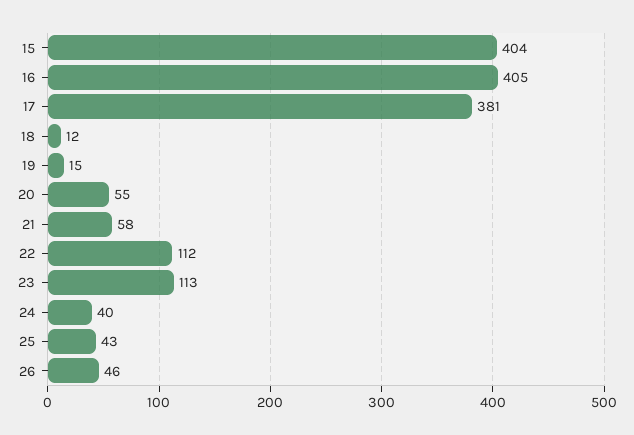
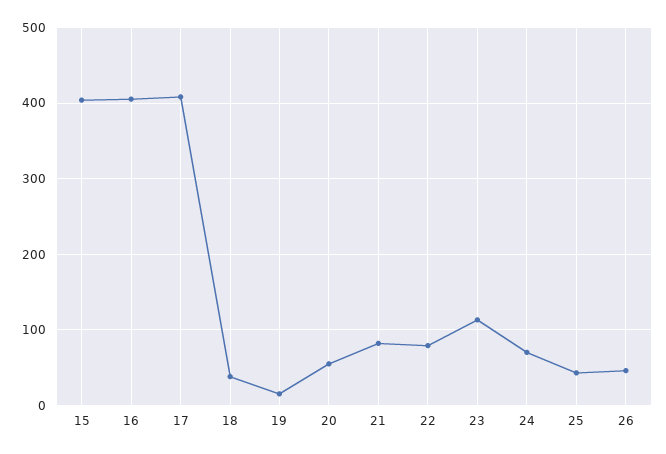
17: 381 -> 410
18: 12 -> 40
21: 58 -> 80
22: 112 -> 80
24: 40 -> 70

